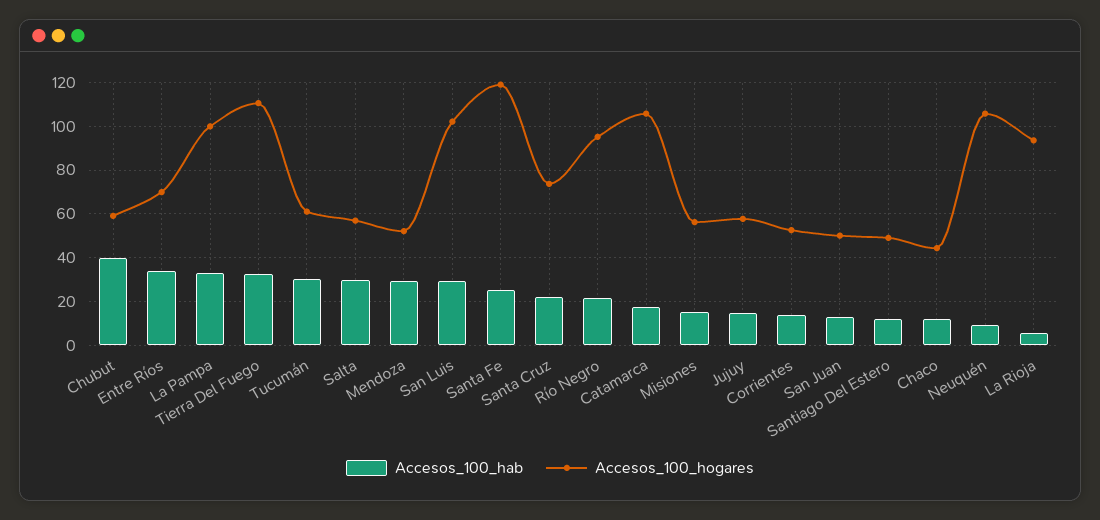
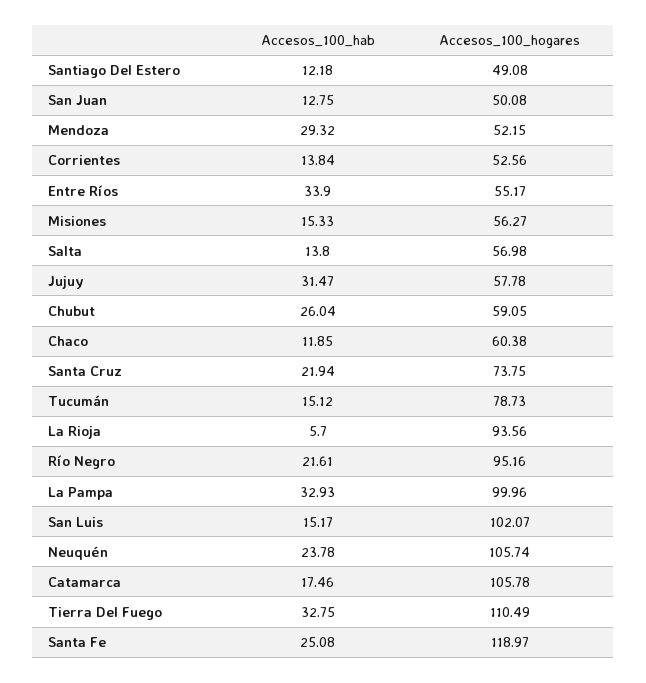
Accesos_100_hab, Chubut: 40 -> 26.04
Accesos_100_hogares, Entre Ríos: 70 -> 55.17
Accesos_100_hab, Tucumán: 30 -> 15.12
Accesos_100_hogares, Tucumán: 60 -> 78.73
Accesos_100_hab, Salta: 30 -> 13.8
Accesos_100_hab, San Luis: 30 -> 15.17
Accesos_100_hab, Jujuy: 15 -> 31.47
Accesos_100_hogares, Chaco: 45 -> 60.38
Accesos_100_hab, Neuquén: 10 -> 23.78

